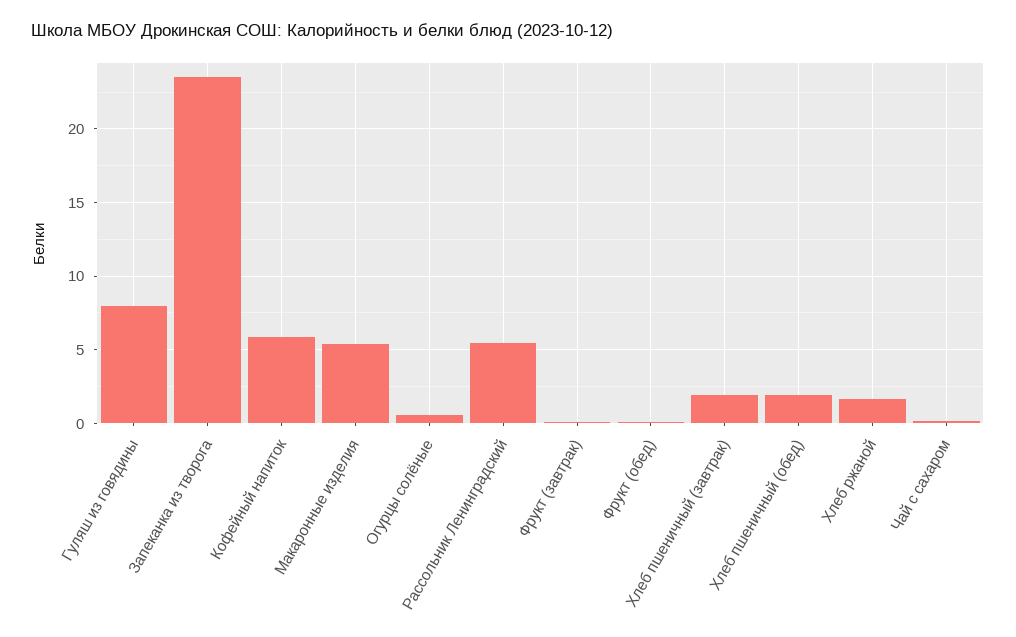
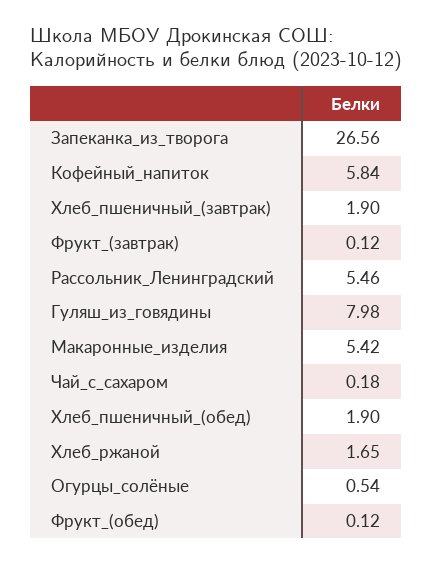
Запеканка из творога: 23.5 -> 26.56

